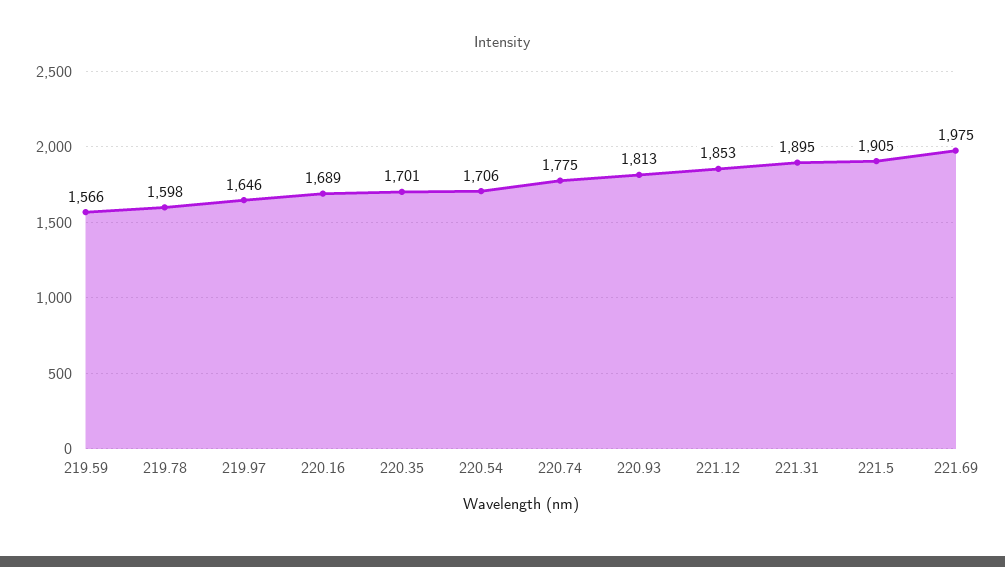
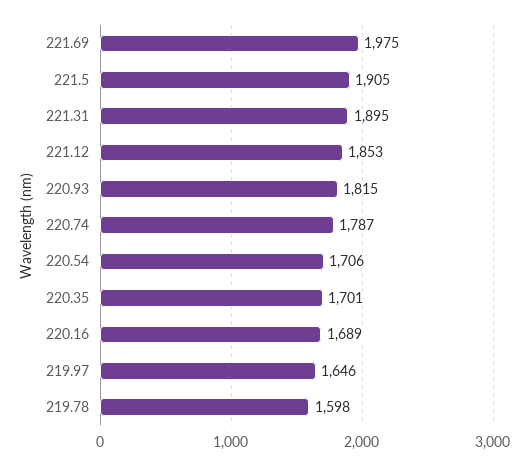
219.59: 1566 -> none
220.74: 1775 -> 1787
220.93: 1813 -> 1815

